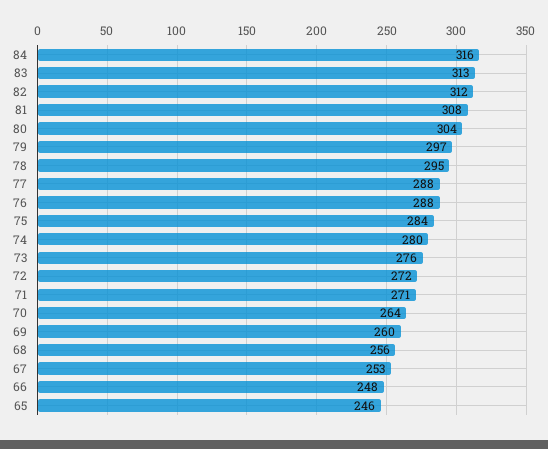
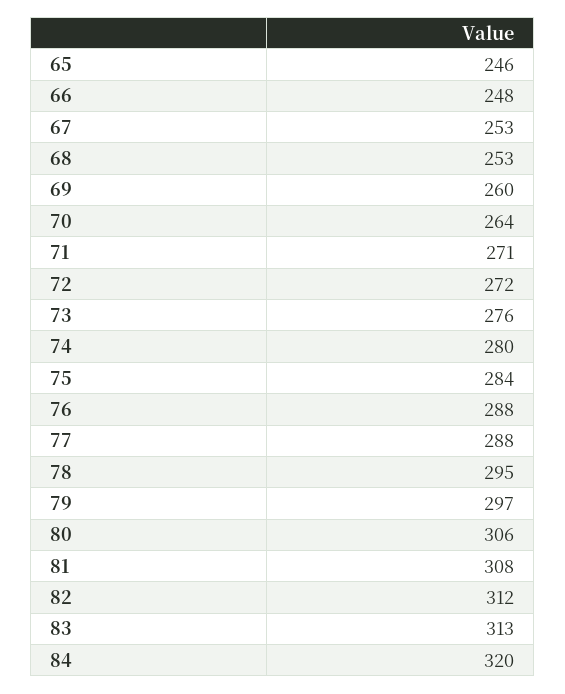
84: 316 -> 320
80: 304 -> 306
68: 256 -> 253

